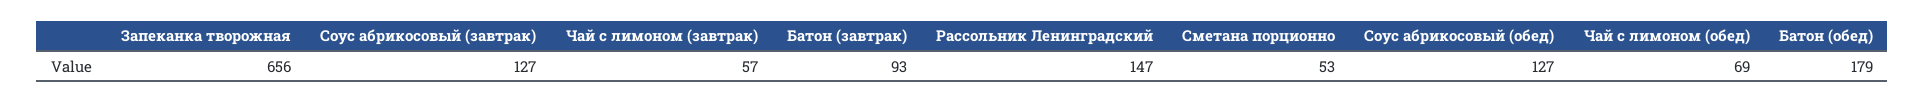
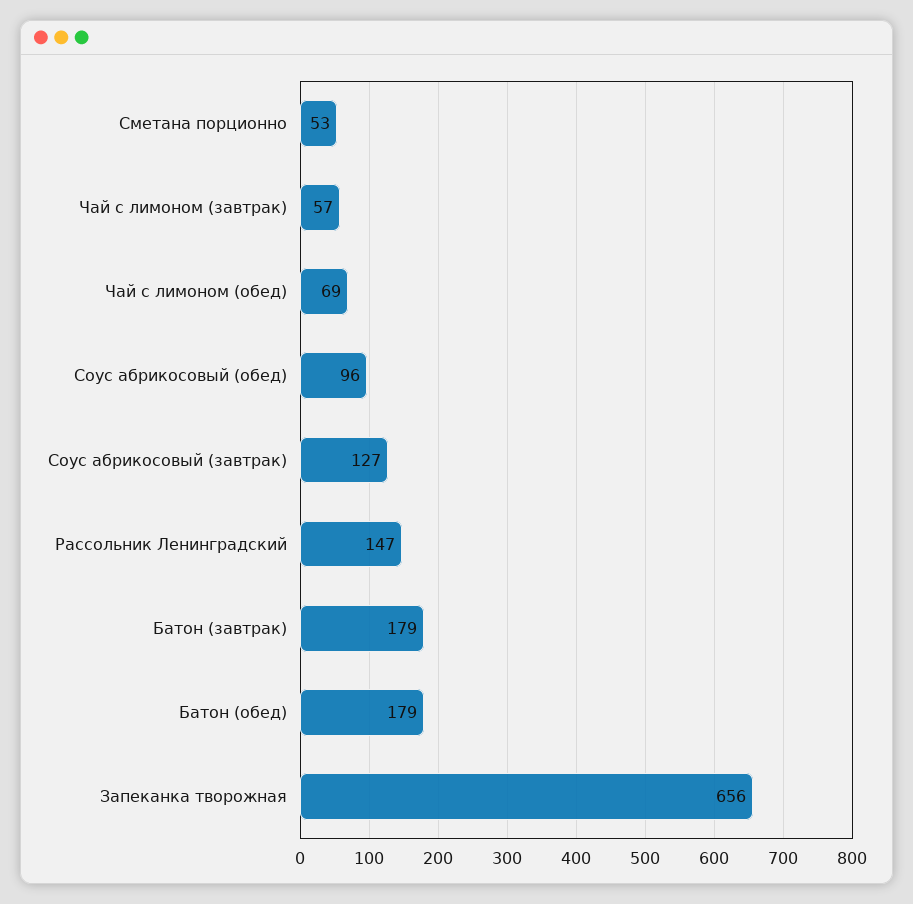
Батон (завтрак): 93 -> 179
Соус абрикосовый (обед): 127 -> 96

